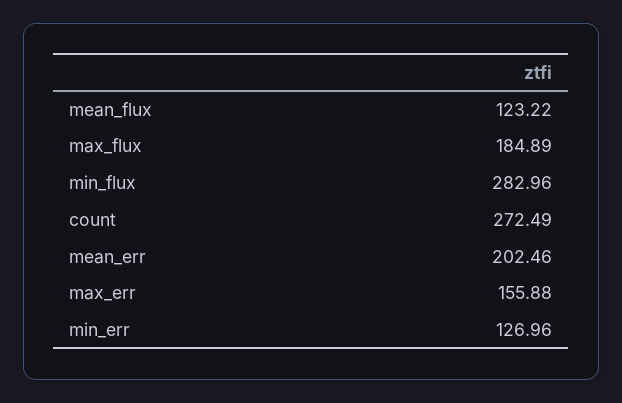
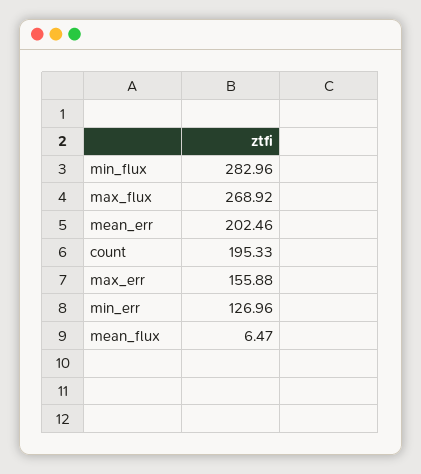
mean_flux: 123.22 -> 6.47
max_flux: 184.89 -> 268.92
count: 272.49 -> 195.33

